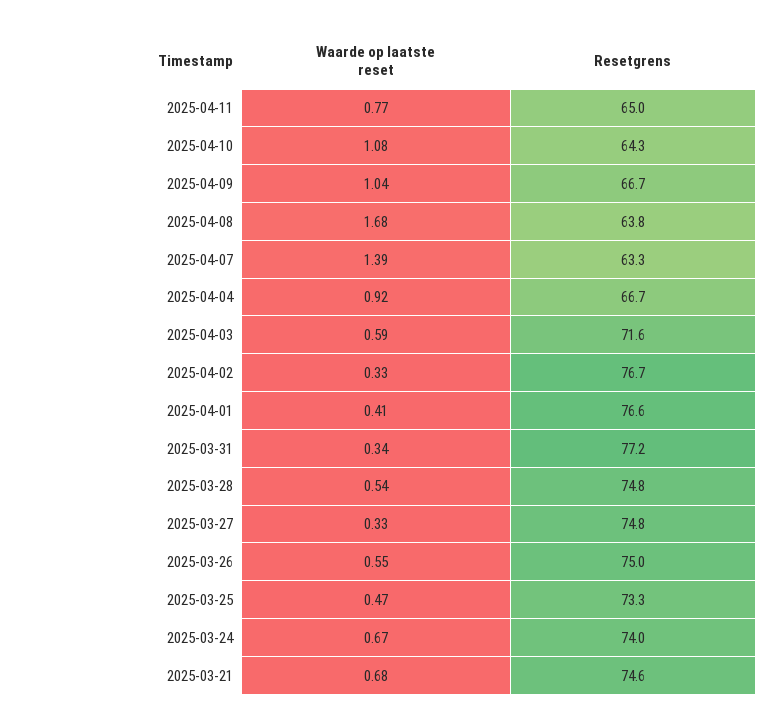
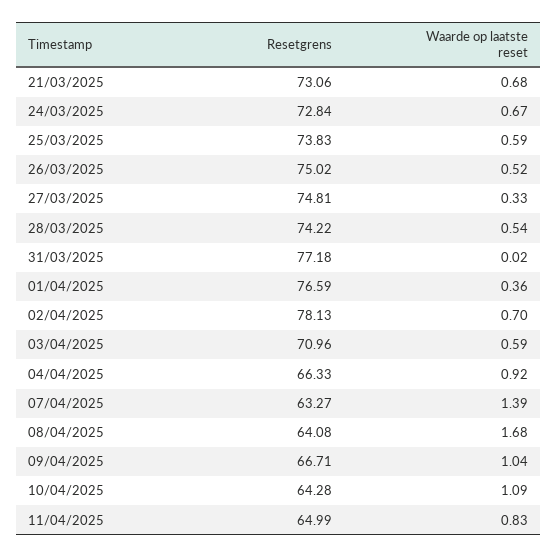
Waarde op laatste reset, 2025-04-11: 0.77 -> 0.83
Waarde op laatste reset, 2025-04-10: 1.08 -> 1.09
Resetgrens, 2025-04-08: 63.8 -> 64.08
Resetgrens, 2025-04-04: 66.7 -> 66.33
Resetgrens, 2025-04-03: 71.6 -> 70.96
Waarde op laatste reset, 2025-04-02: 0.33 -> 0.7
Resetgrens, 2025-04-02: 76.7 -> 78.13
Waarde op laatste reset, 2025-04-01: 0.41 -> 0.36
Waarde op laatste reset, 2025-03-31: 0.34 -> 0.02
Resetgrens, 2025-03-28: 74.8 -> 74.22
Waarde op laatste reset, 2025-03-26: 0.55 -> 0.52
Waarde op laatste reset, 2025-03-25: 0.47 -> 0.59
Resetgrens, 2025-03-25: 73.3 -> 73.83
Resetgrens, 2025-03-24: 74 -> 72.84
Resetgrens, 2025-03-21: 74.6 -> 73.06

